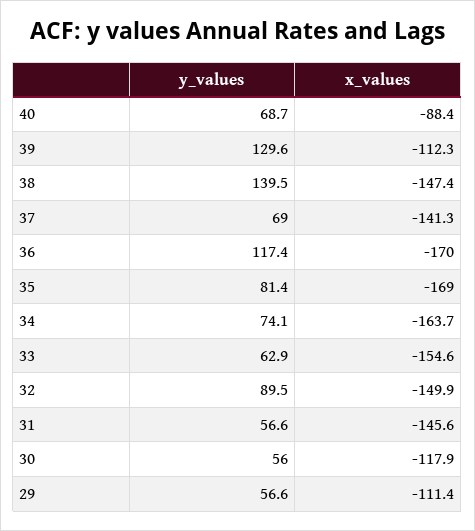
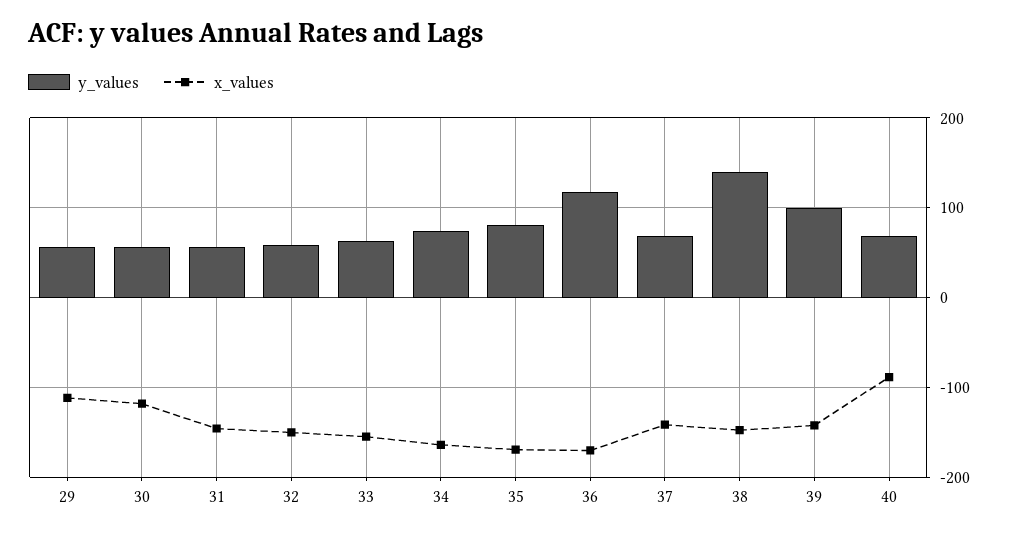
y_values, 39: 129.6 -> 100
x_values, 39: -112.3 -> -140
y_values, 32: 89.5 -> 60

